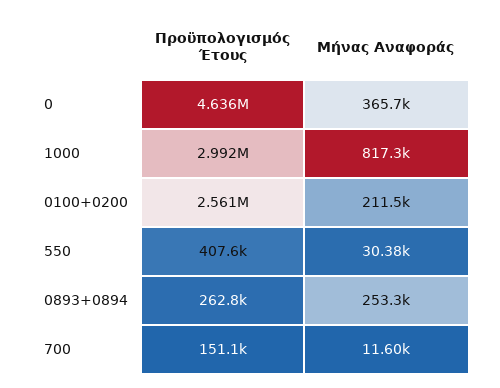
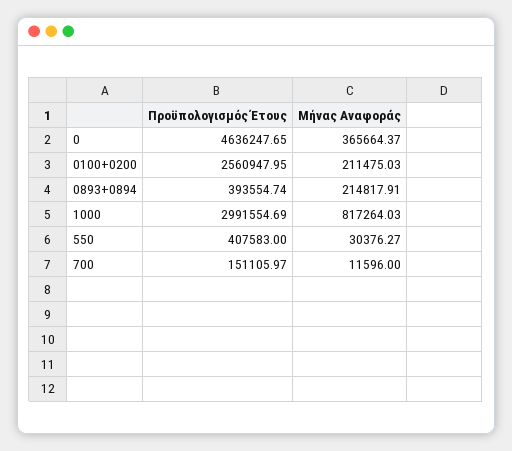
Προϋπολογισμός Έτους, 0893+0894: 262800 -> 393554.74
Μήνας Αναφοράς, 0893+0894: 253300 -> 214817.91

